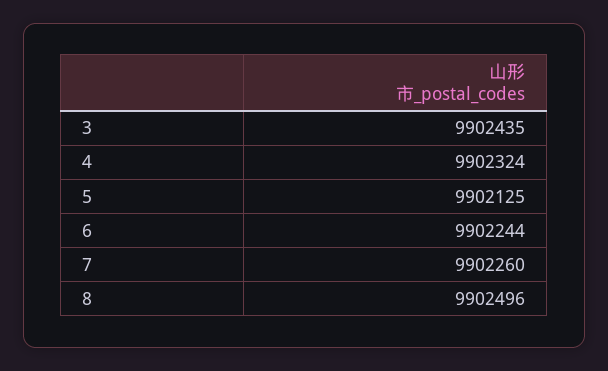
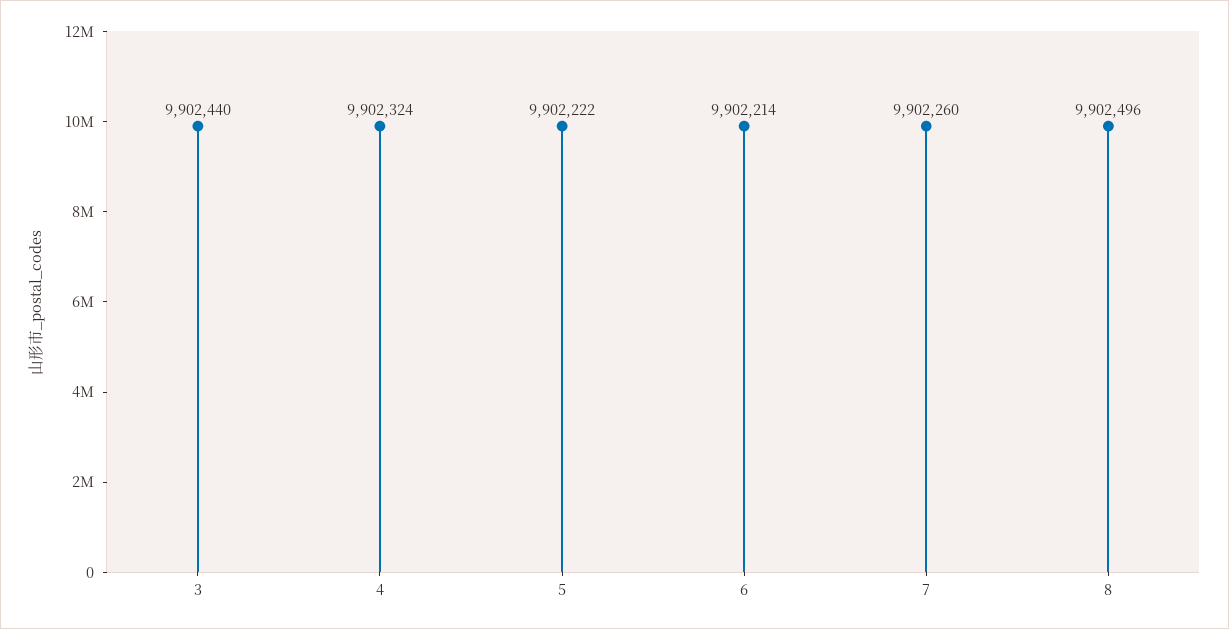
3: 9902435 -> 9902440
5: 9902125 -> 9902222
6: 9902244 -> 9902214

